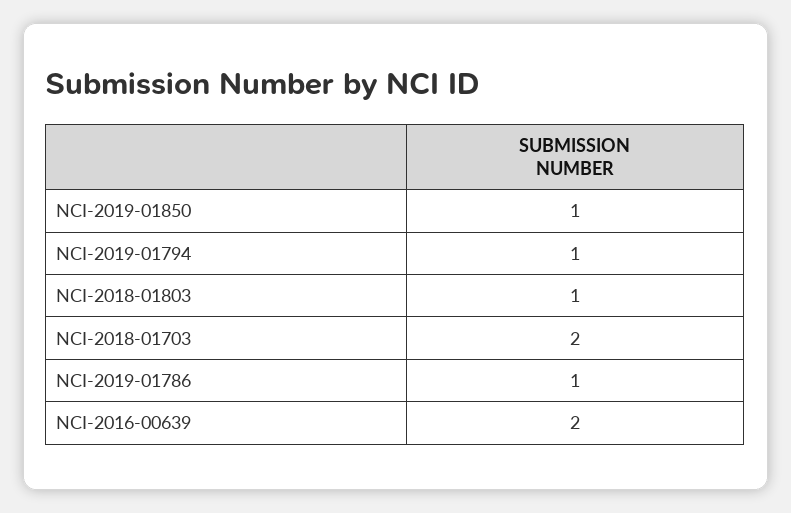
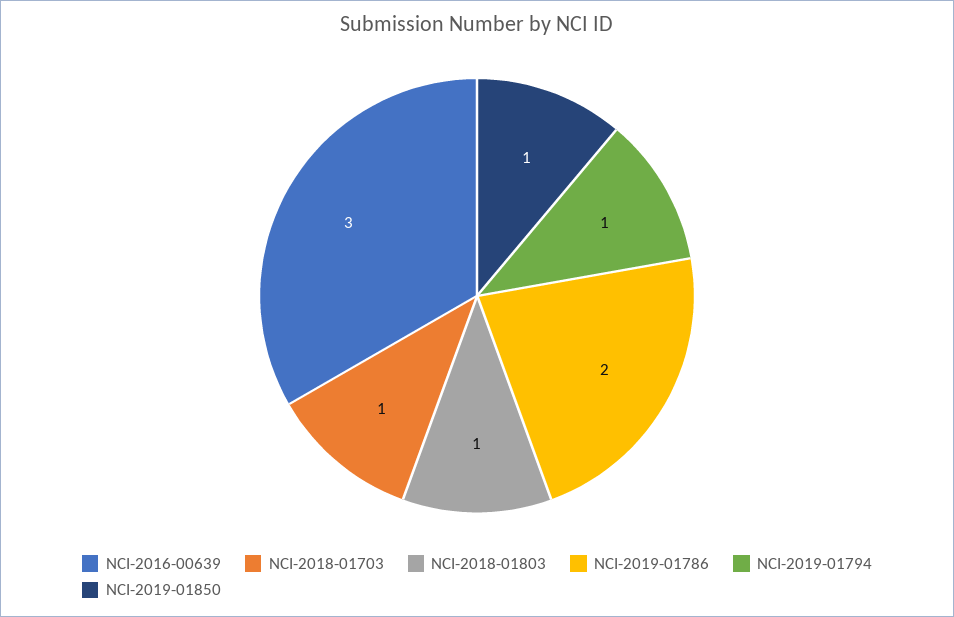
NCI-2018-01703: 2 -> 1
NCI-2019-01786: 1 -> 2
NCI-2016-00639: 2 -> 3

